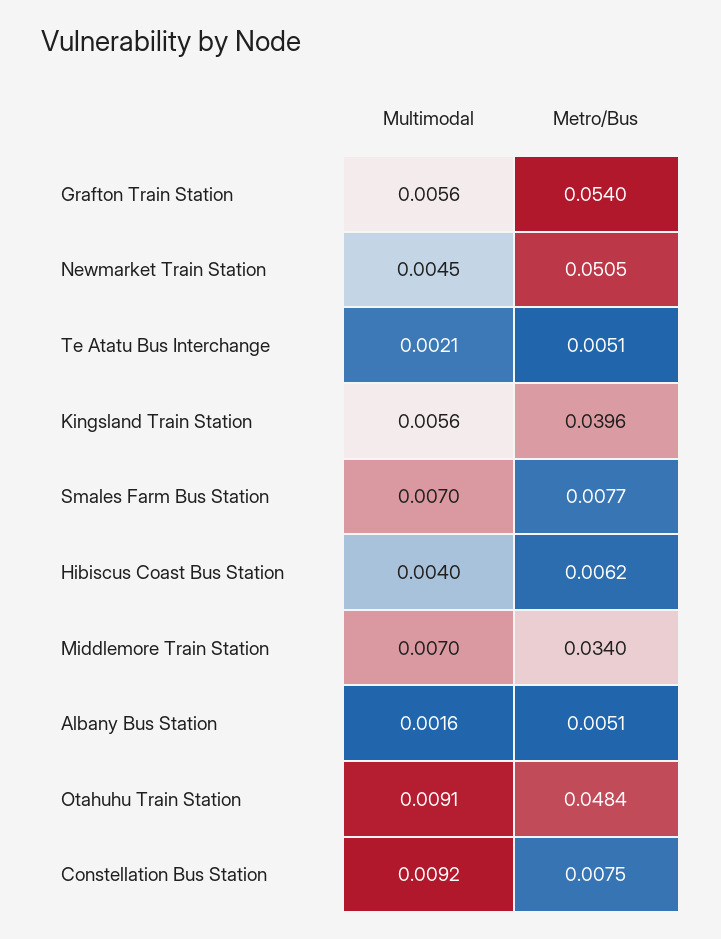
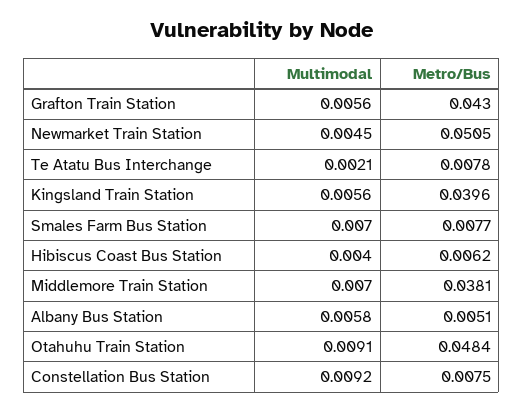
Metro/Bus, Grafton Train Station: 0.054 -> 0.043
Metro/Bus, Te Atatu Bus Interchange: 0.0051 -> 0.0078
Metro/Bus, Middlemore Train Station: 0.034 -> 0.0381
Multimodal, Albany Bus Station: 0.0016 -> 0.0058

